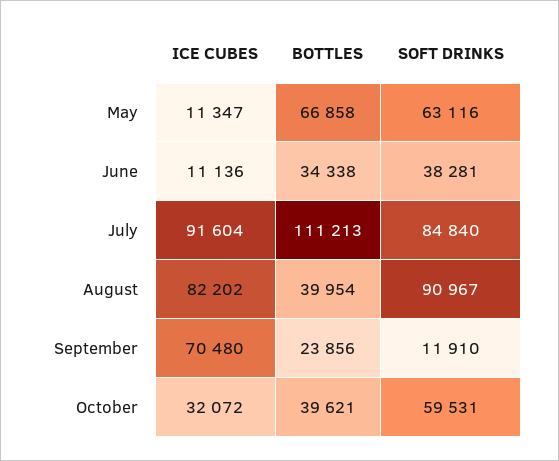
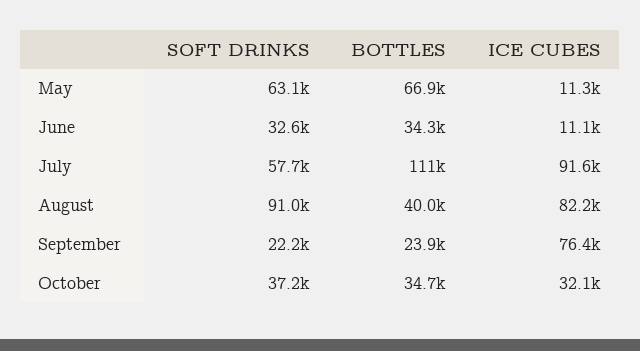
SOFT DRINKS, June: 38281 -> 32600
SOFT DRINKS, July: 84840 -> 57700
ICE CUBES, September: 70480 -> 76400
SOFT DRINKS, September: 11910 -> 22200
BOTTLES, October: 39621 -> 34700
SOFT DRINKS, October: 59531 -> 37200

